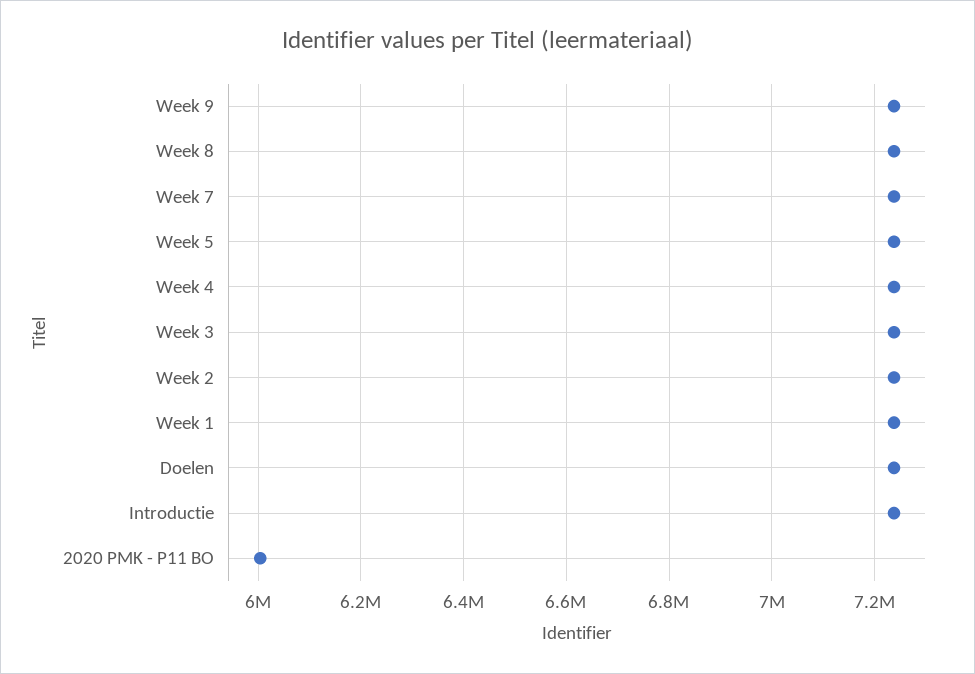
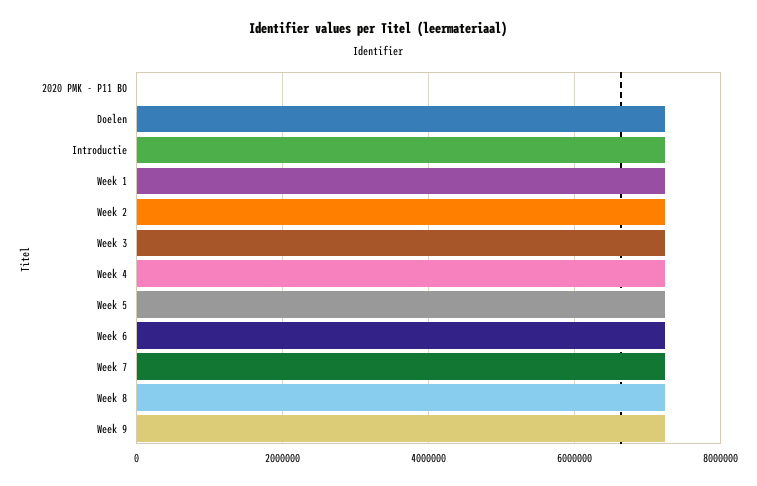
2020 PMK - P11 BO: 6000000 -> 0
Week 6: none -> 7200000

